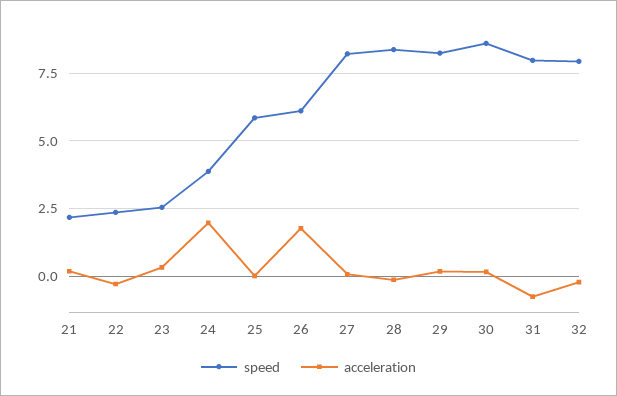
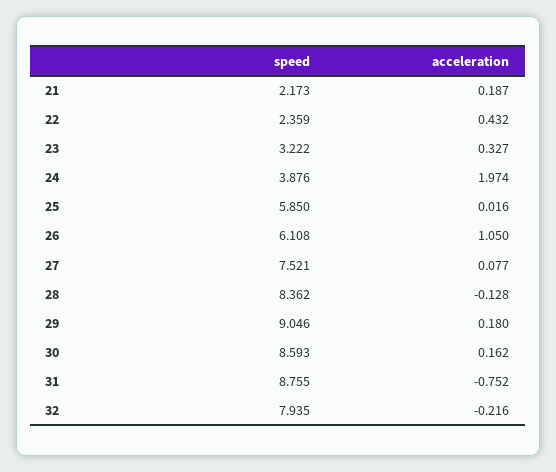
acceleration, 22: -0.25 -> 0.432
speed, 23: 2.5 -> 3.222
acceleration, 26: 1.75 -> 1.05
speed, 27: 8.25 -> 7.521
speed, 29: 8.25 -> 9.046
speed, 31: 8 -> 8.755

